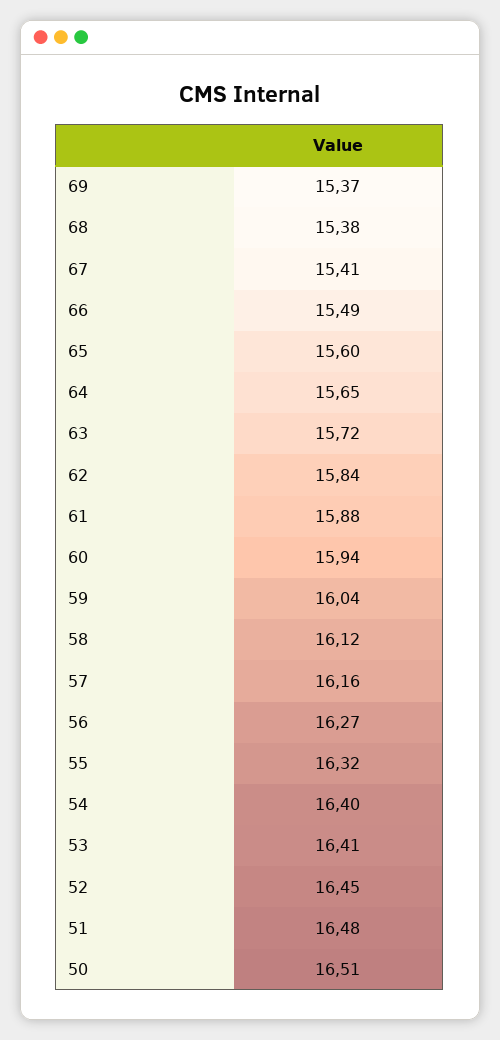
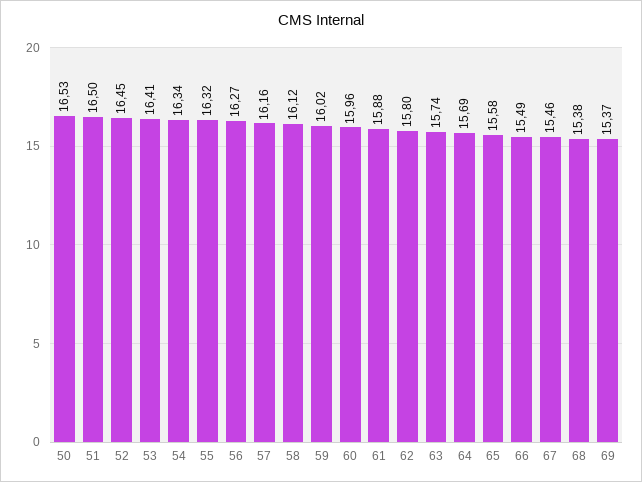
67: 15.41 -> 15.46
65: 15.6 -> 15.58
64: 15.65 -> 15.69
63: 15.72 -> 15.74
62: 15.84 -> 15.8
60: 15.94 -> 15.96
59: 16.04 -> 16.02
54: 16.4 -> 16.34
51: 16.48 -> 16.5
50: 16.51 -> 16.53

